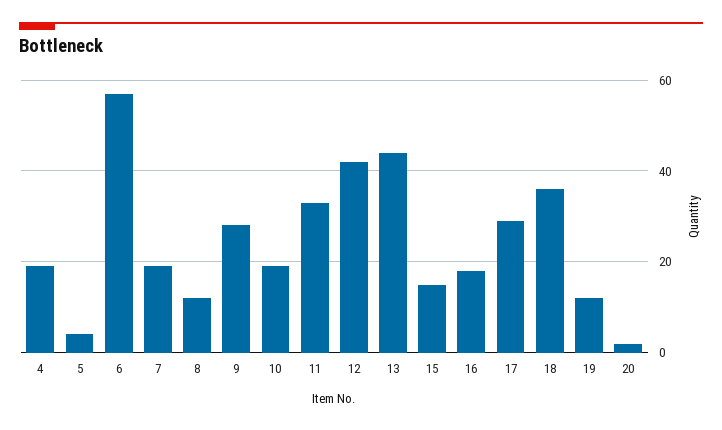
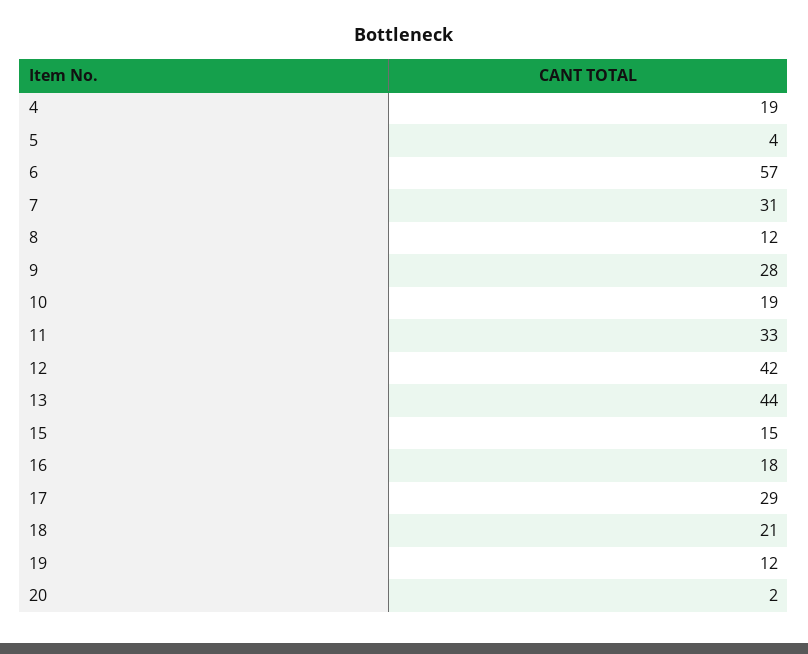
7: 20 -> 31
18: 35 -> 21

